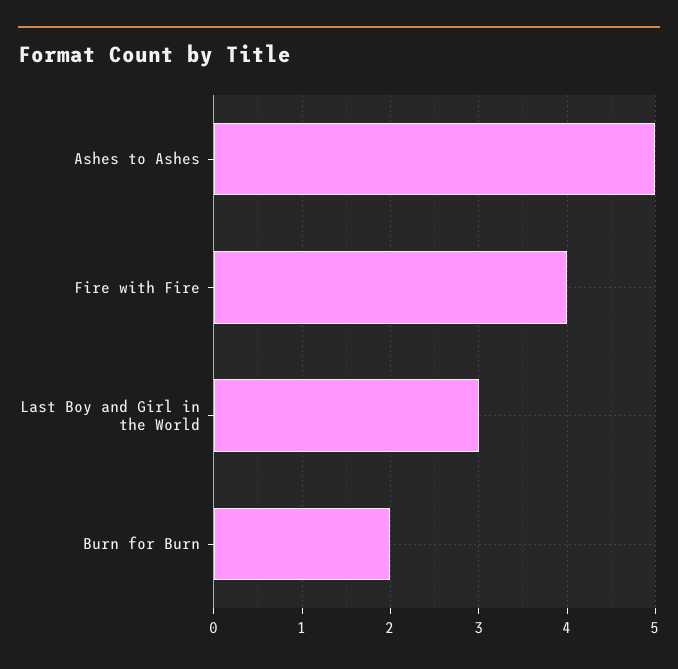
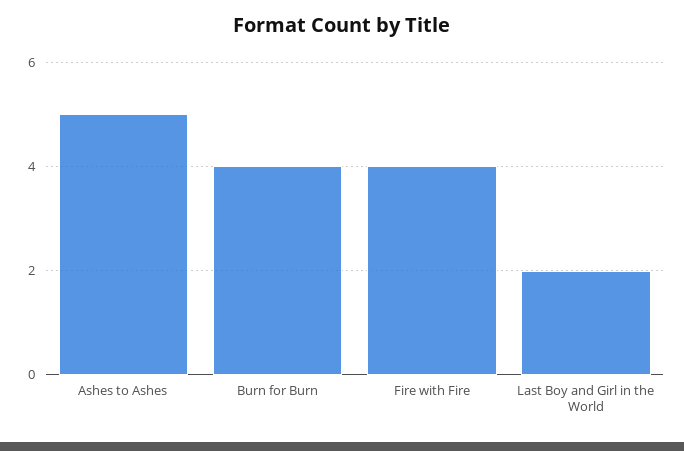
Last Boy and Girl in the World: 3 -> 2
Burn for Burn: 2 -> 4

